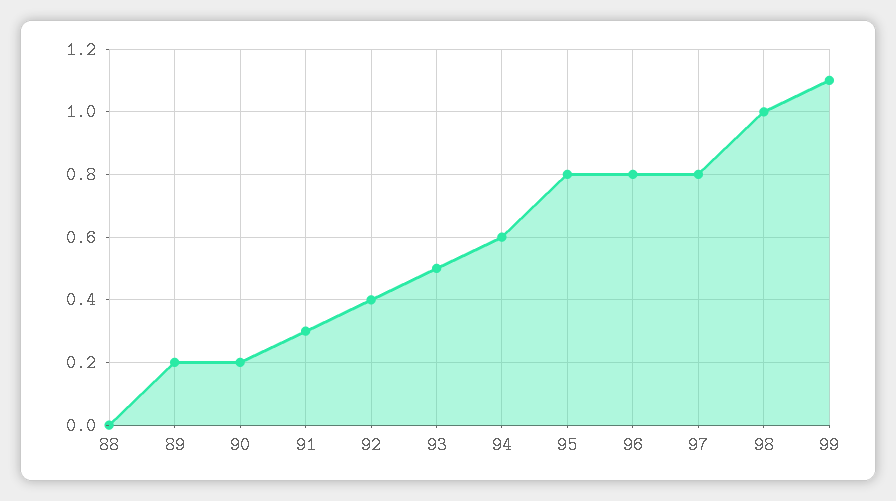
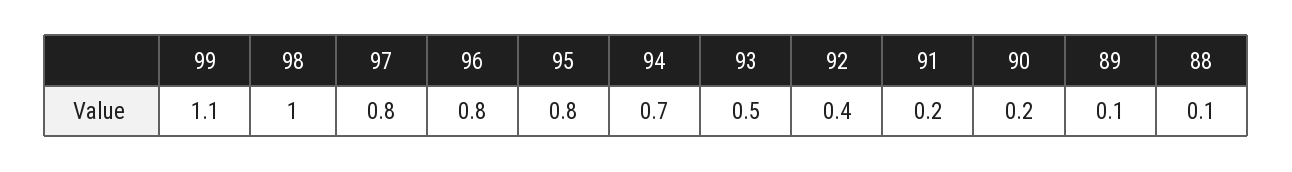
88: 0 -> 0.1
89: 0.2 -> 0.1
91: 0.3 -> 0.2
94: 0.6 -> 0.7

